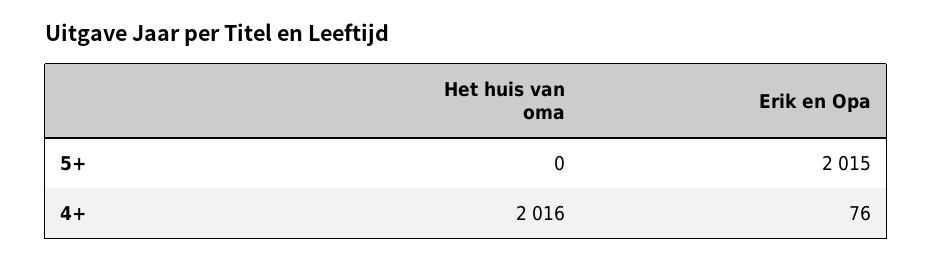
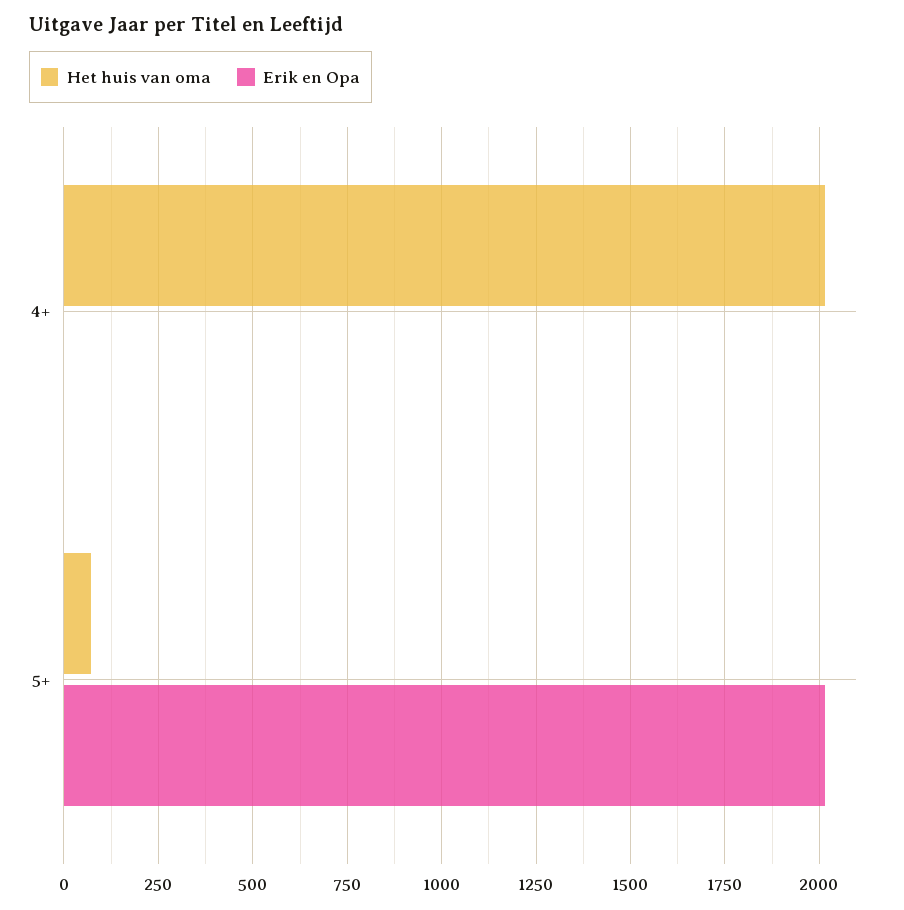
Het huis van oma, 5+: 0 -> 75
Erik en Opa, 4+: 76 -> 0

